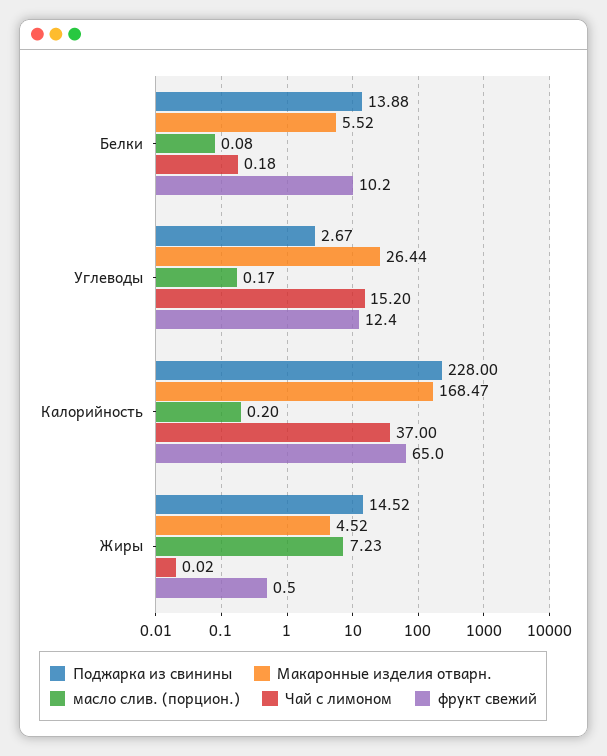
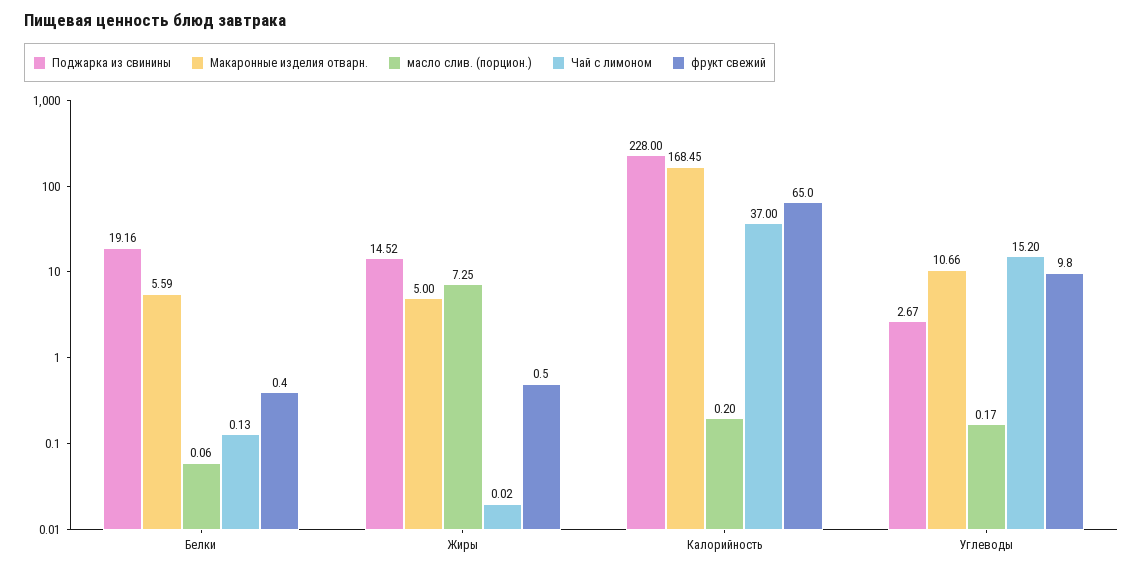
Поджарка из свинины, Белки: 13.88 -> 19.16
Макаронные изделия отварн., Белки: 5.52 -> 5.59
масло слив. (порцион.), Белки: 0.08 -> 0.06
Чай с лимоном, Белки: 0.18 -> 0.13
фрукт свежий, Белки: 10.2 -> 0.4
Макаронные изделия отварн., Углеводы: 26.44 -> 10.66
фрукт свежий, Углеводы: 12.4 -> 9.8
Макаронные изделия отварн., Калорийность: 168.47 -> 168.45
Макаронные изделия отварн., Жиры: 4.52 -> 5
масло слив. (порцион.), Жиры: 7.23 -> 7.25

